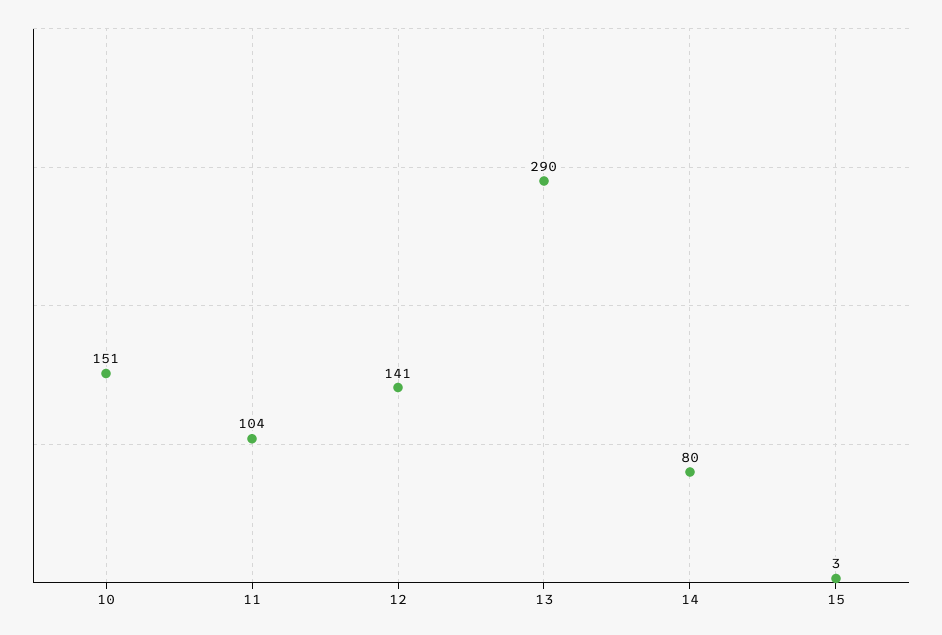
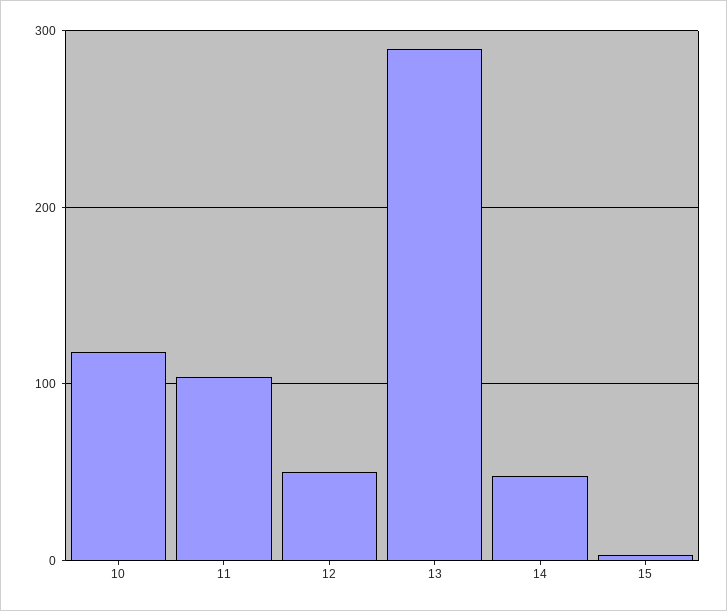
10: 151 -> 120
12: 141 -> 50
14: 80 -> 50

